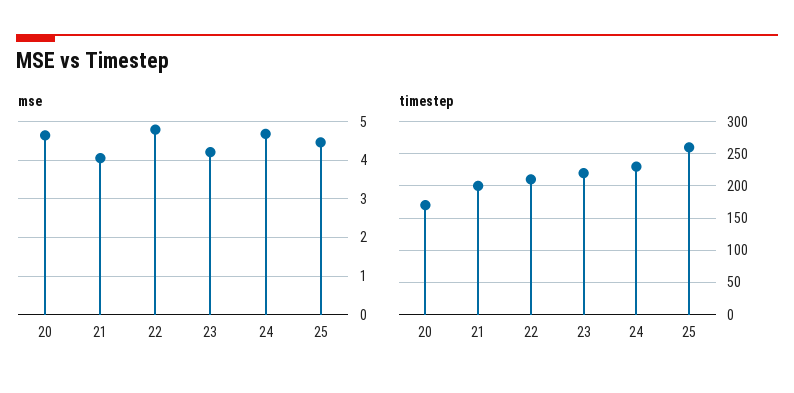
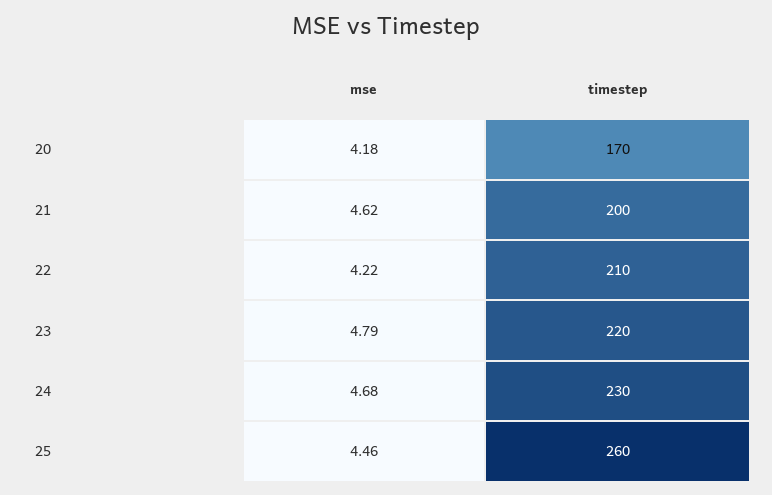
mse, 20: 4.6 -> 4.18
mse, 21: 4 -> 4.62
mse, 22: 4.8 -> 4.22
mse, 23: 4.2 -> 4.79

